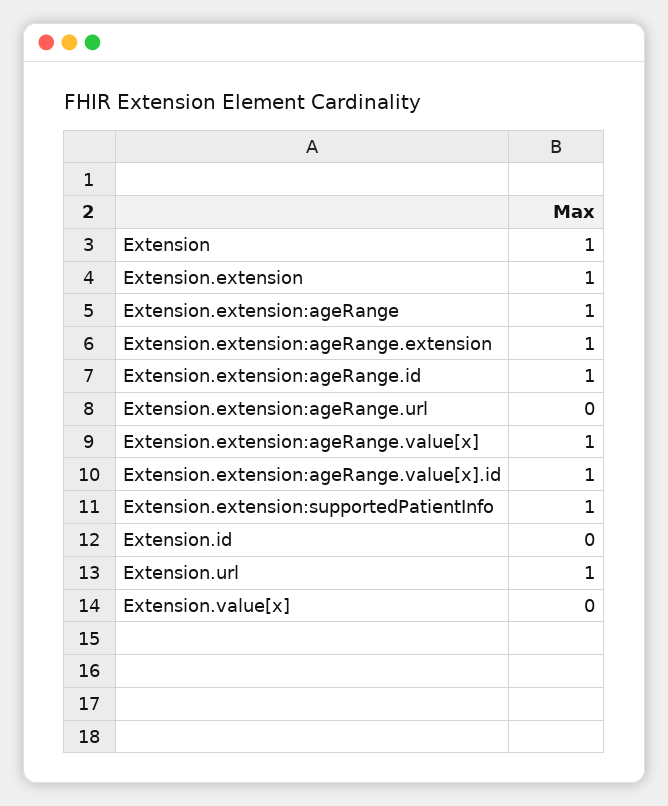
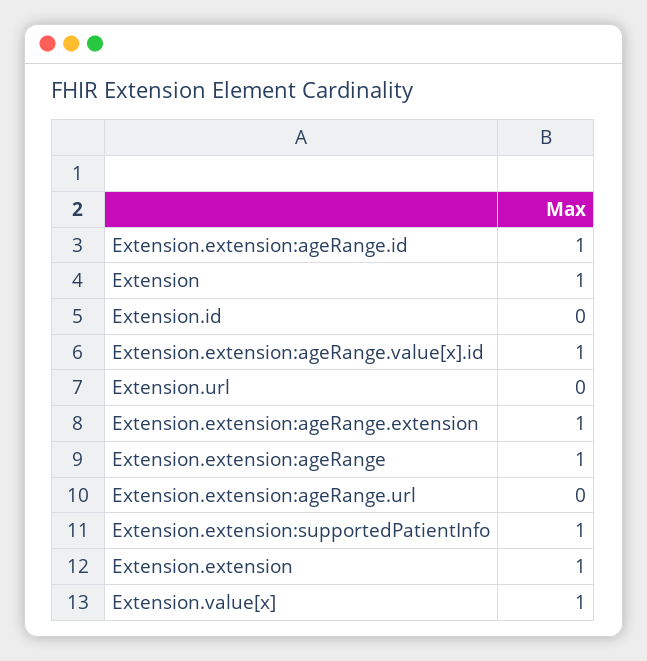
Extension.extension:ageRange.value[x]: 1 -> none
Extension.url: 1 -> 0
Extension.value[x]: 0 -> 1

